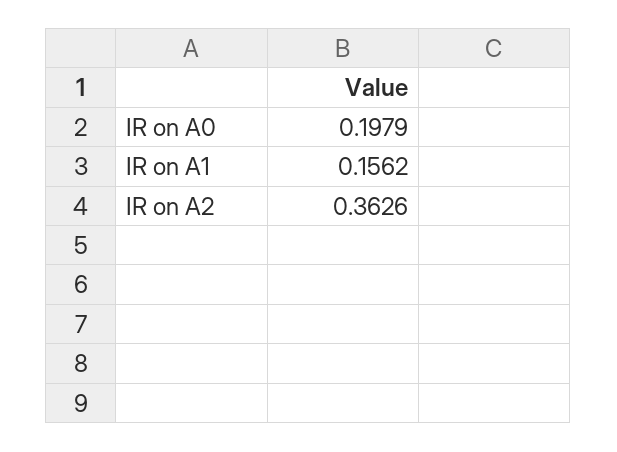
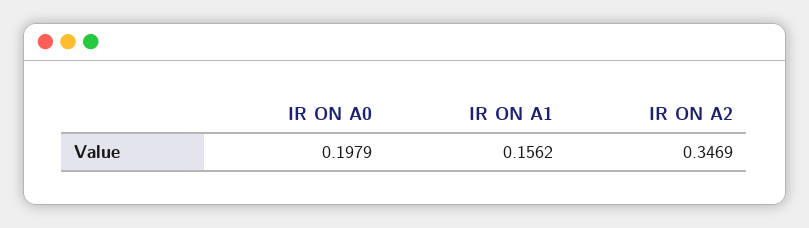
IR on A2: 0.3626 -> 0.3469

